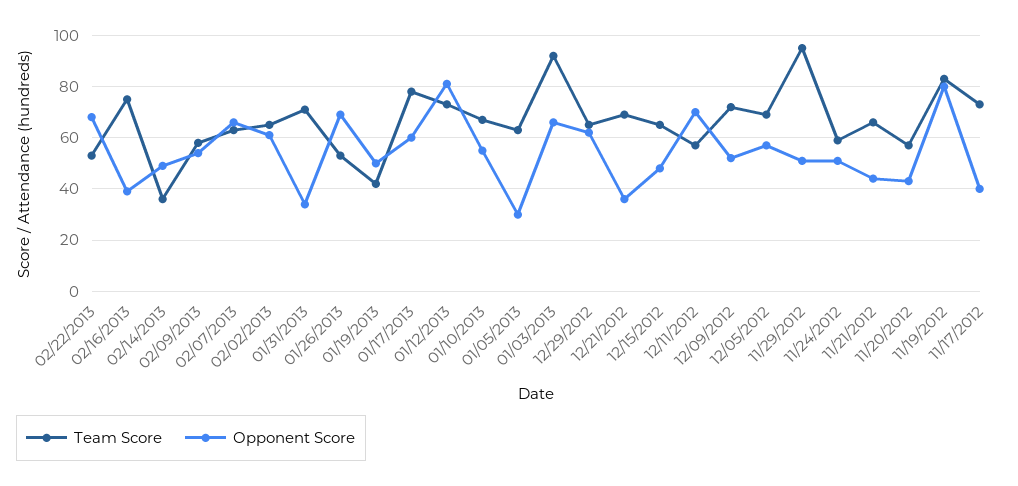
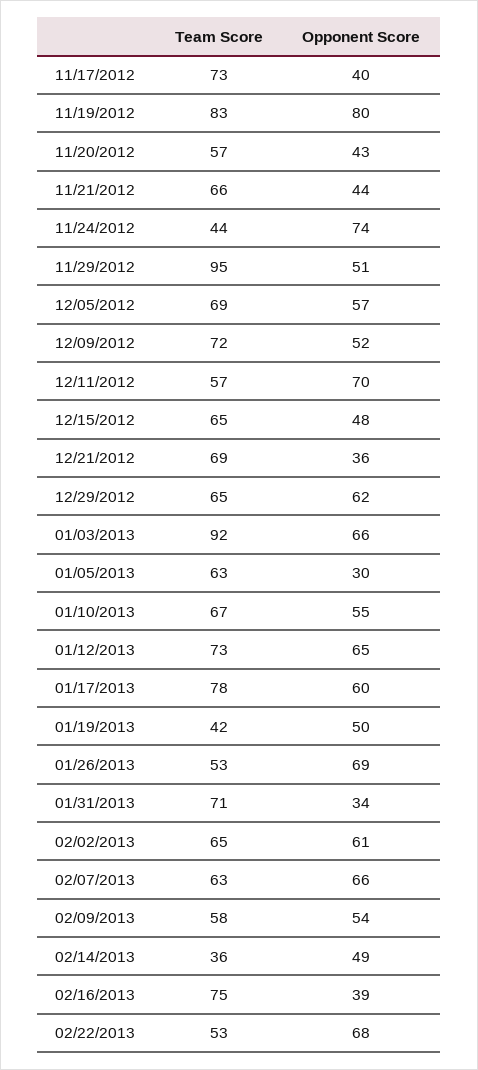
Opponent Score, 01/12/2013: 80 -> 65
Team Score, 11/24/2012: 60 -> 44
Opponent Score, 11/24/2012: 50 -> 74

